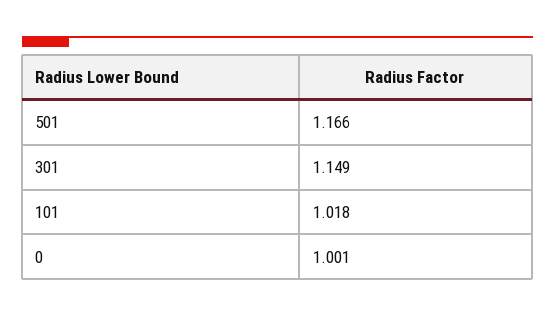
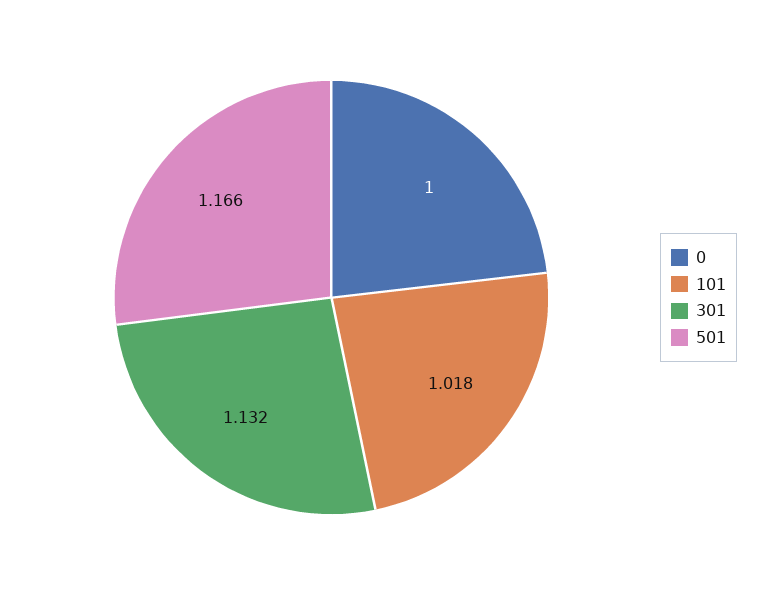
301: 1.149 -> 1.132
0: 1.001 -> 1

